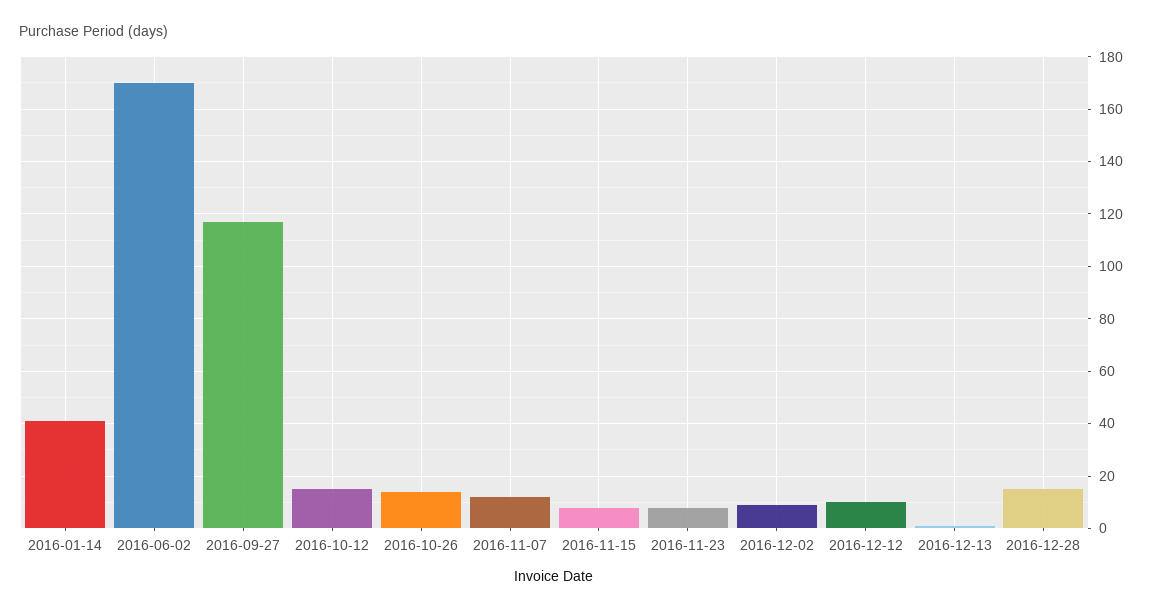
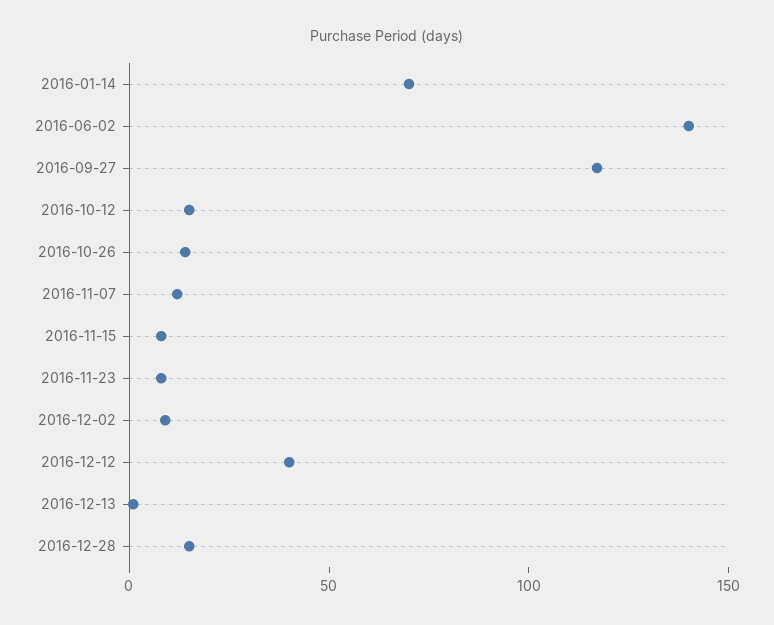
2016-01-14: 40 -> 70
2016-06-02: 170 -> 140
2016-12-12: 10 -> 40

